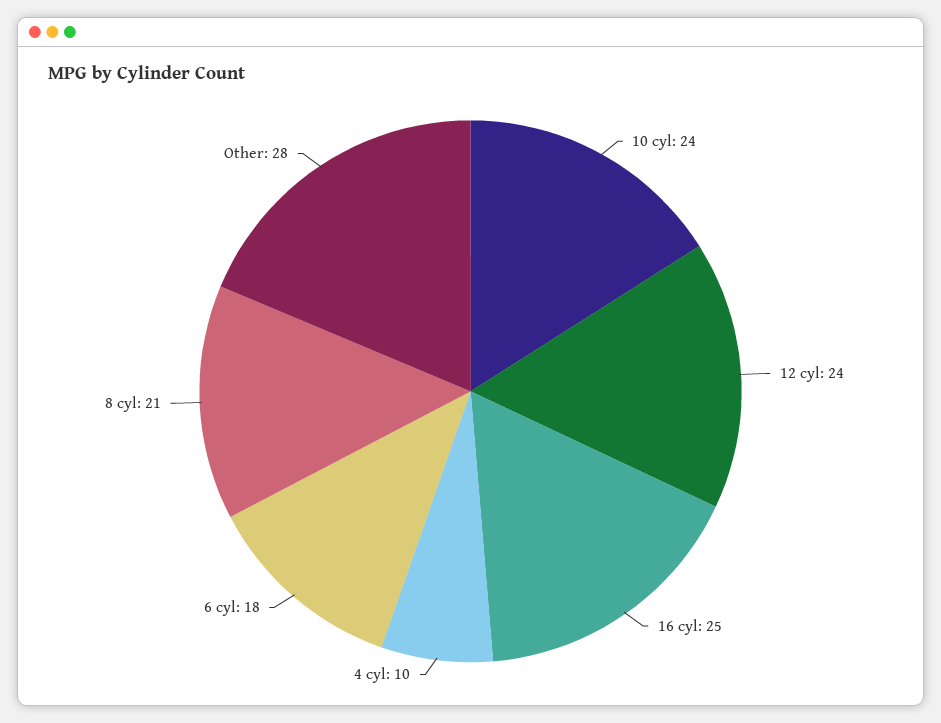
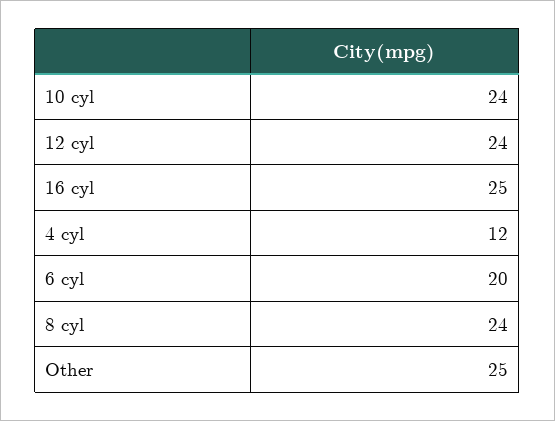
4 cyl: 10 -> 12
6 cyl: 18 -> 20
8 cyl: 21 -> 24
Other: 28 -> 25

